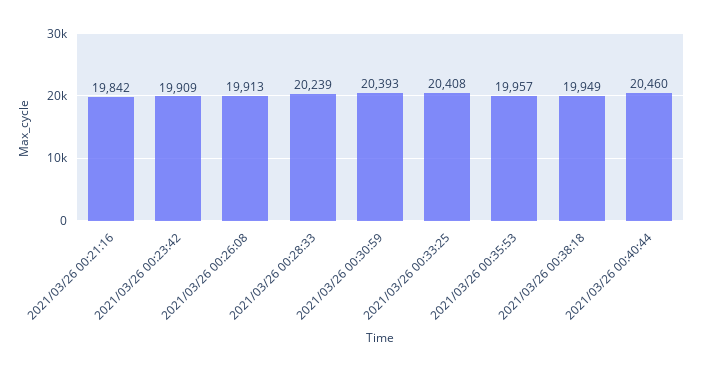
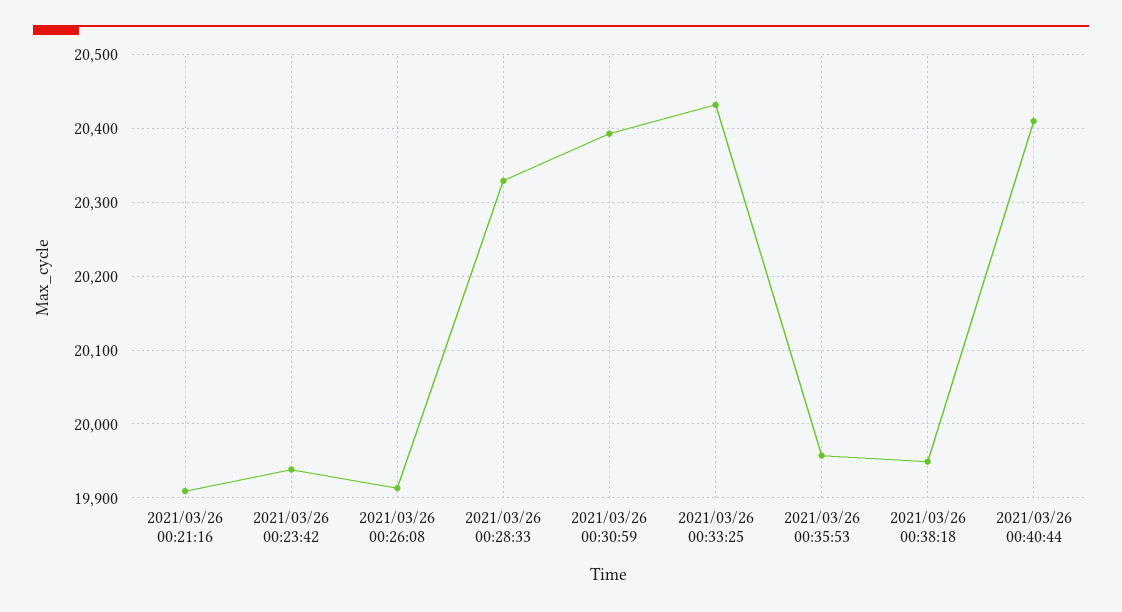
2021/03/26 00:21:16: 19842 -> 19910
2021/03/26 00:23:42: 19909 -> 19940
2021/03/26 00:28:33: 20239 -> 20330
2021/03/26 00:33:25: 20408 -> 20430
2021/03/26 00:40:44: 20460 -> 20410

